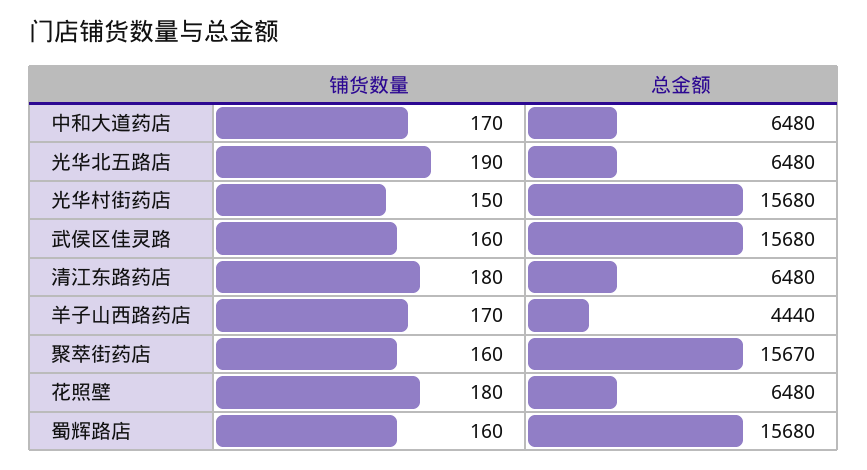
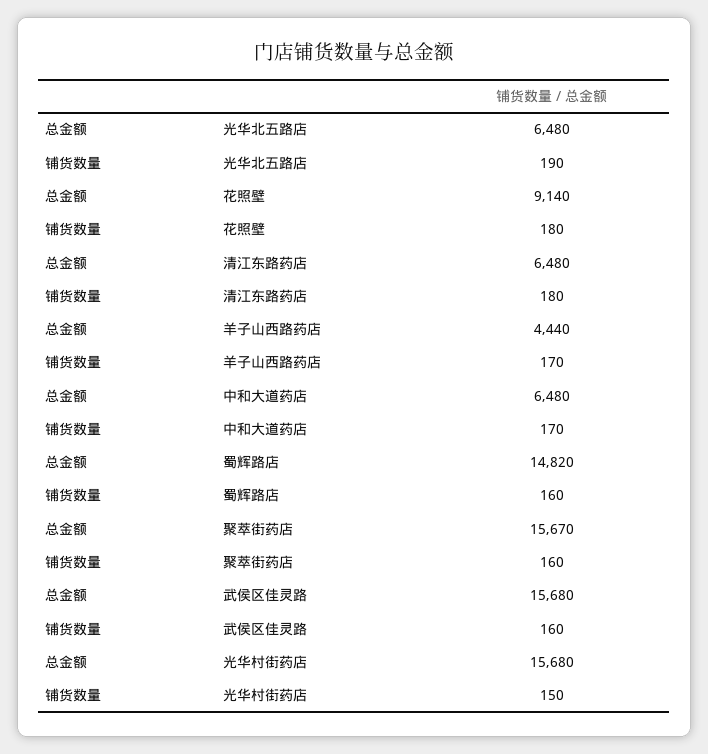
总金额, 花照壁: 6480 -> 9140
总金额, 蜀辉路店: 15680 -> 14820

